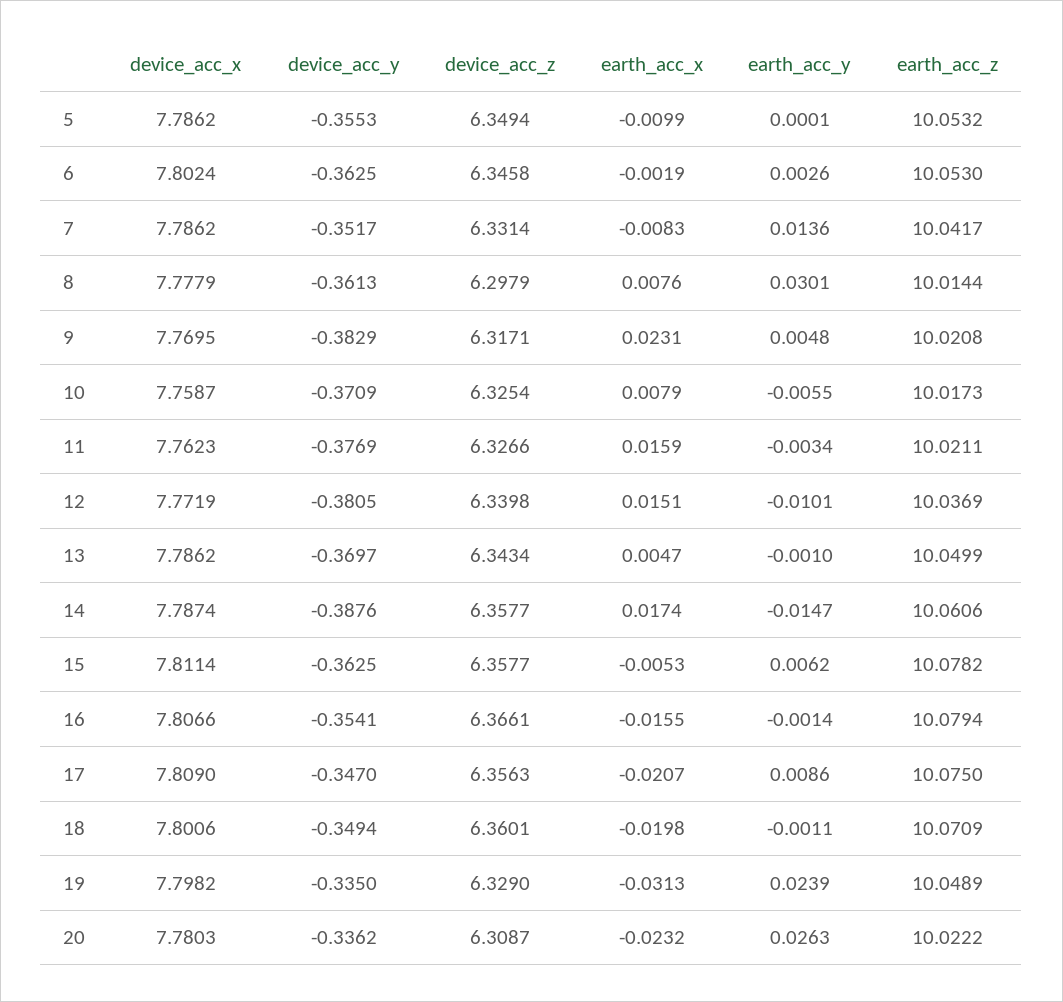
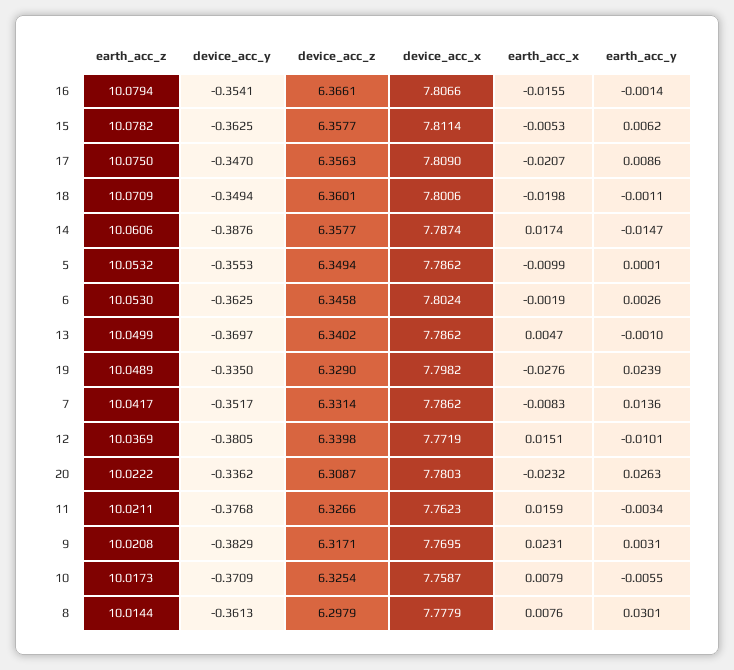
earth_acc_y, 9: 0.0048 -> 0.0031
device_acc_y, 11: -0.3769 -> -0.3768
device_acc_z, 13: 6.3434 -> 6.3402
earth_acc_x, 19: -0.0313 -> -0.0276

